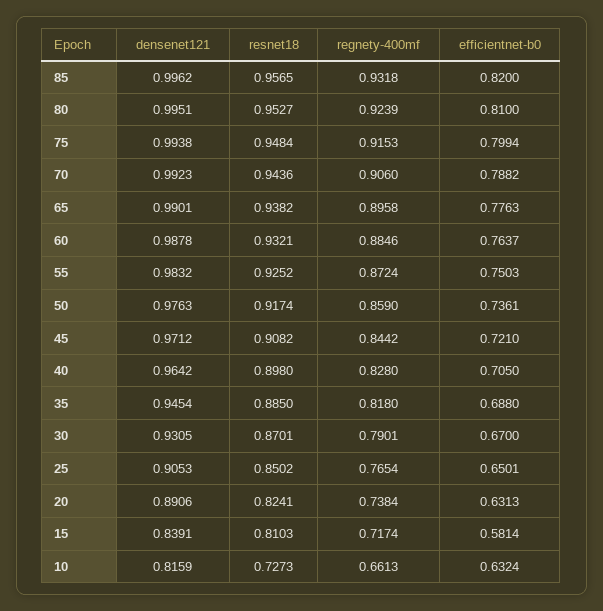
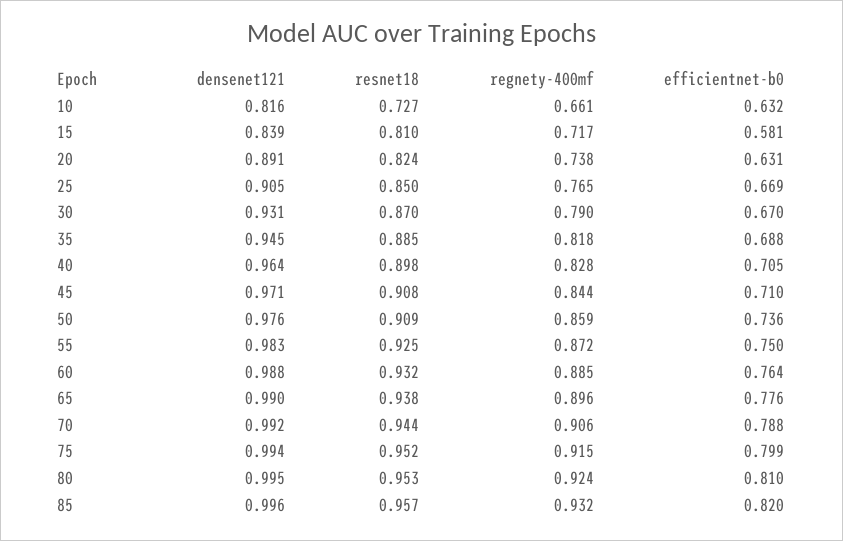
resnet18, 75: 0.9484 -> 0.952
resnet18, 50: 0.9174 -> 0.909
efficientnet-b0, 45: 0.721 -> 0.71
efficientnet-b0, 25: 0.6501 -> 0.669

